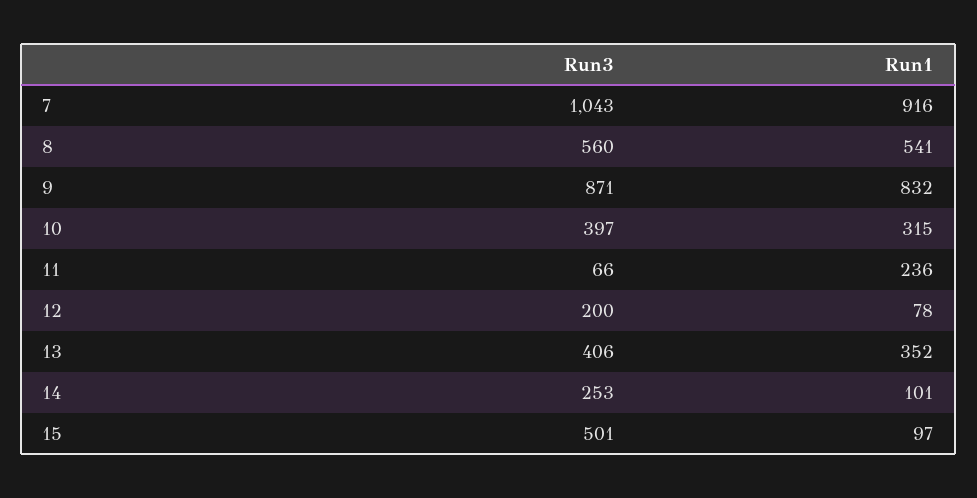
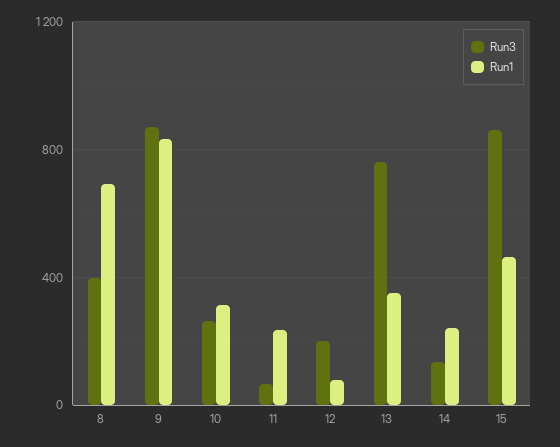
Run3, 7: 1043 -> none
Run1, 7: 916 -> none
Run3, 8: 560 -> 400
Run1, 8: 541 -> 700
Run3, 10: 397 -> 250
Run3, 13: 406 -> 750
Run3, 14: 253 -> 150
Run1, 14: 101 -> 250
Run3, 15: 501 -> 850
Run1, 15: 97 -> 450

